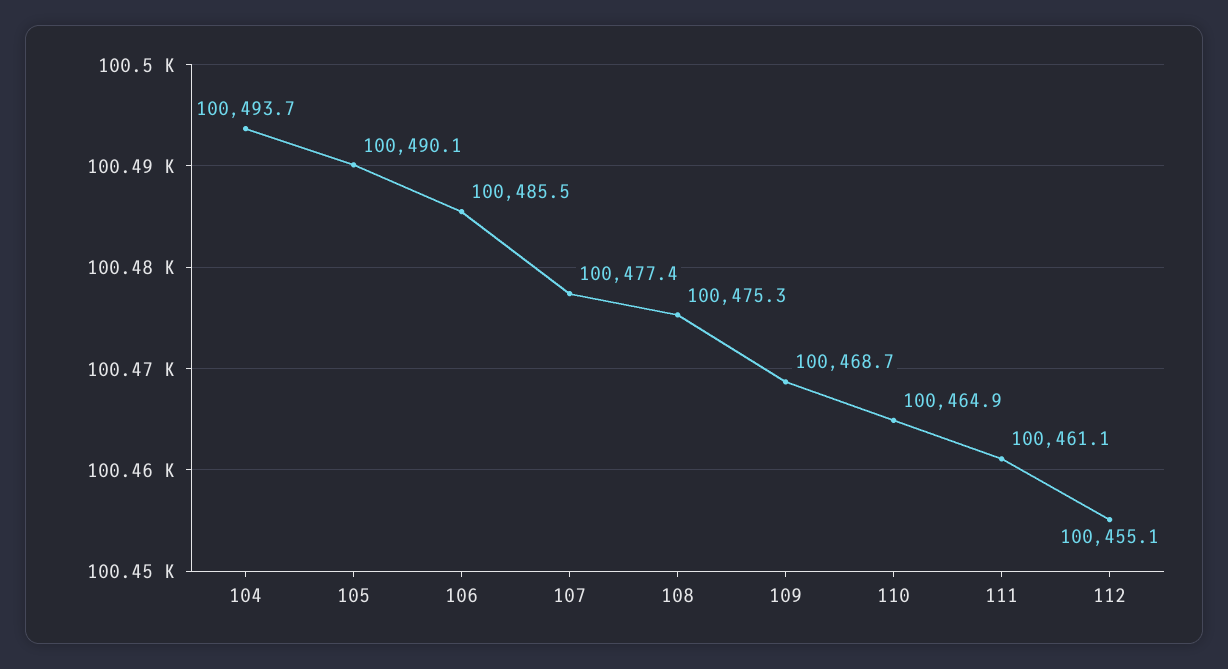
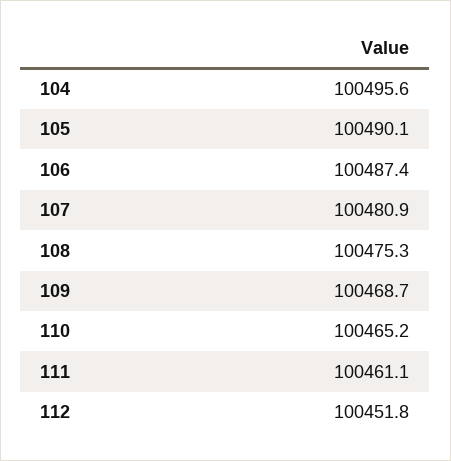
104: 100493.7 -> 100495.6
106: 100485.5 -> 100487.4
107: 100477.4 -> 100480.9
110: 100464.9 -> 100465.2
112: 100455.1 -> 100451.8

